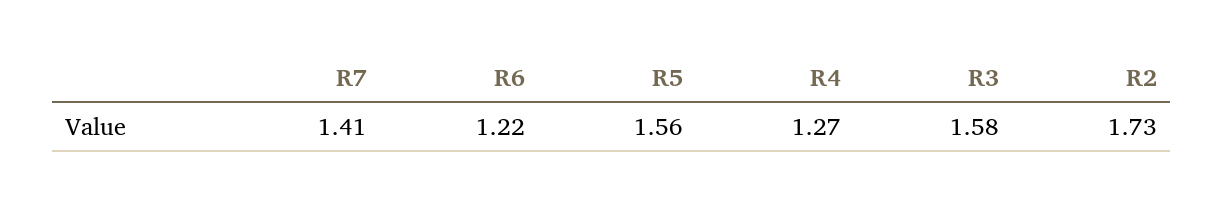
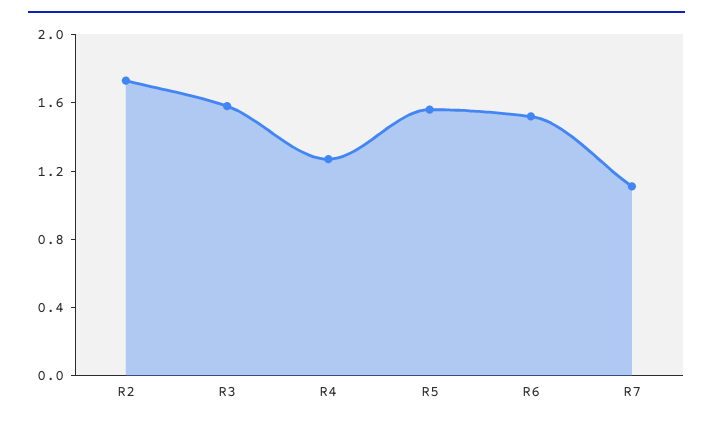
R7: 1.41 -> 1.1
R6: 1.22 -> 1.5

